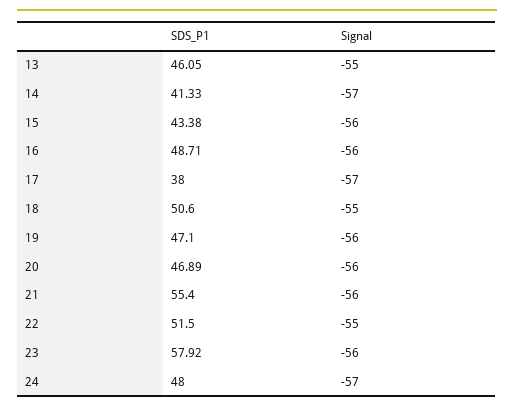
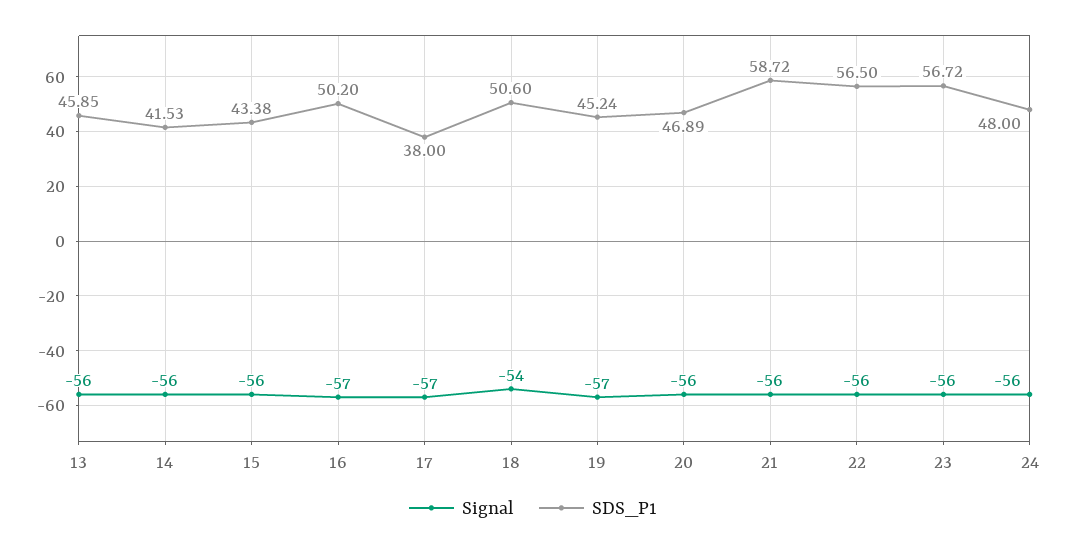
SDS_P1, 13: 46.05 -> 45.85
Signal, 13: -55 -> -56
SDS_P1, 14: 41.33 -> 41.53
Signal, 14: -57 -> -56
SDS_P1, 16: 48.71 -> 50.2
Signal, 16: -56 -> -57
Signal, 18: -55 -> -54
SDS_P1, 19: 47.1 -> 45.24
Signal, 19: -56 -> -57
SDS_P1, 21: 55.4 -> 58.72
SDS_P1, 22: 51.5 -> 56.5
Signal, 22: -55 -> -56
SDS_P1, 23: 57.92 -> 56.72
Signal, 24: -57 -> -56

